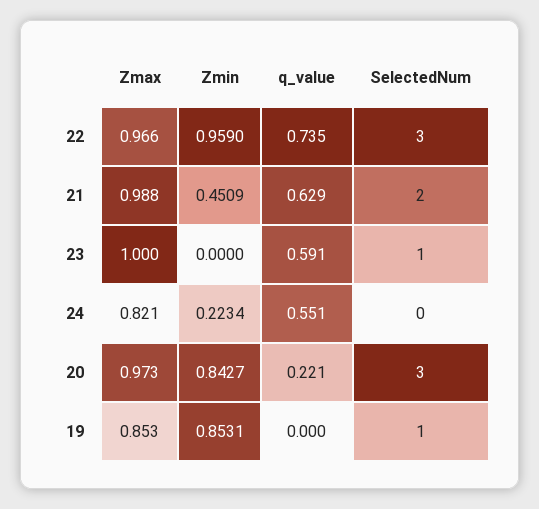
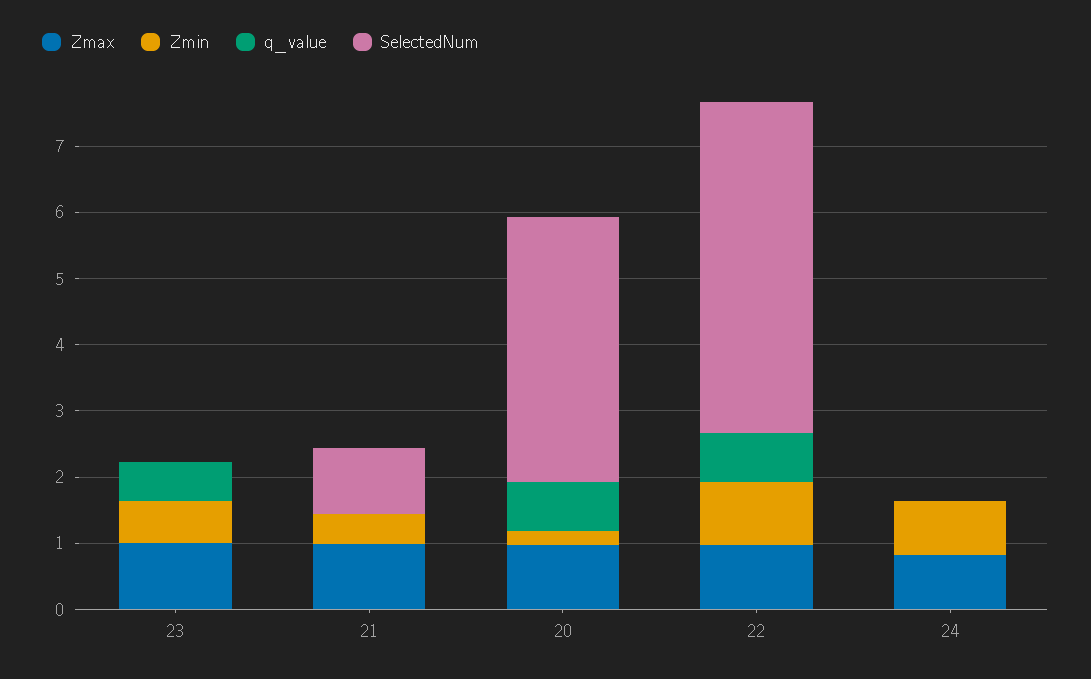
SelectedNum, 22: 3 -> 5
q_value, 21: 0.629 -> 0
SelectedNum, 21: 2 -> 1
Zmin, 23: 0 -> 0.6
SelectedNum, 23: 1 -> 0
Zmin, 24: 0.2234 -> 0.8
q_value, 24: 0.551 -> 0
Zmin, 20: 0.8427 -> 0.2
q_value, 20: 0.221 -> 0.8
SelectedNum, 20: 3 -> 4
Zmax, 19: 0.853 -> none
Zmin, 19: 0.8531 -> none
q_value, 19: 0 -> none
SelectedNum, 19: 1 -> none

